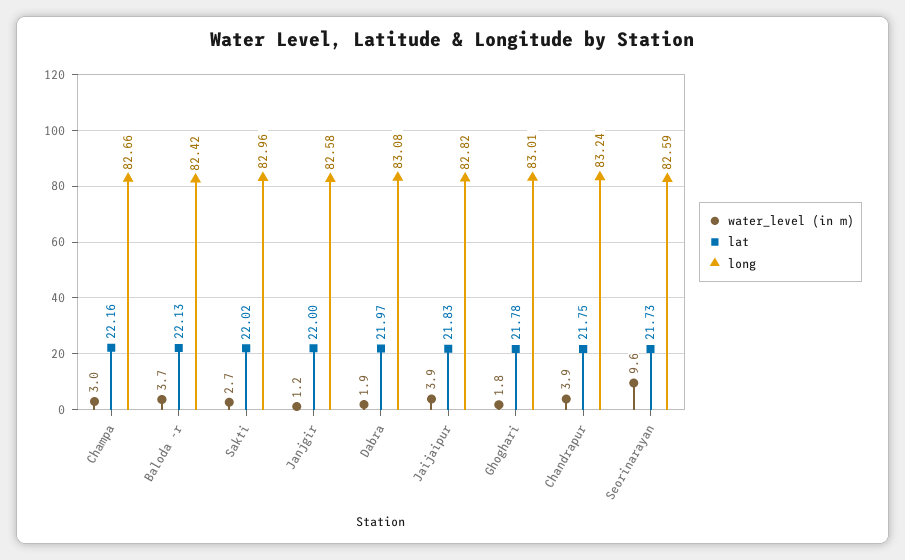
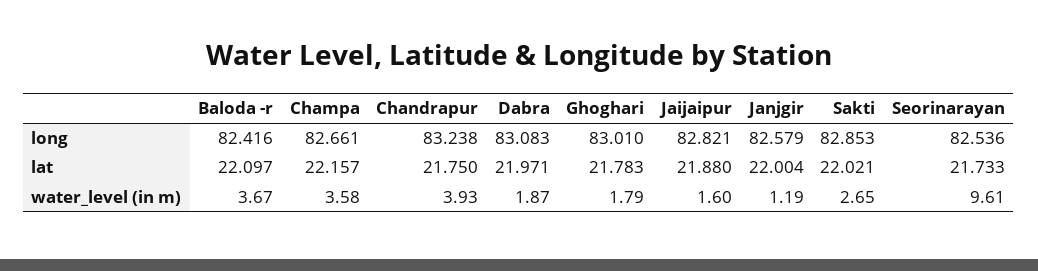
water_level (in m), Champa: 3 -> 3.58
lat, Baloda -r: 22.13 -> 22.097
long, Sakti: 82.96 -> 82.853
water_level (in m), Jaijaipur: 3.9 -> 1.6
lat, Jaijaipur: 21.83 -> 21.88
long, Seorinarayan: 82.59 -> 82.536

